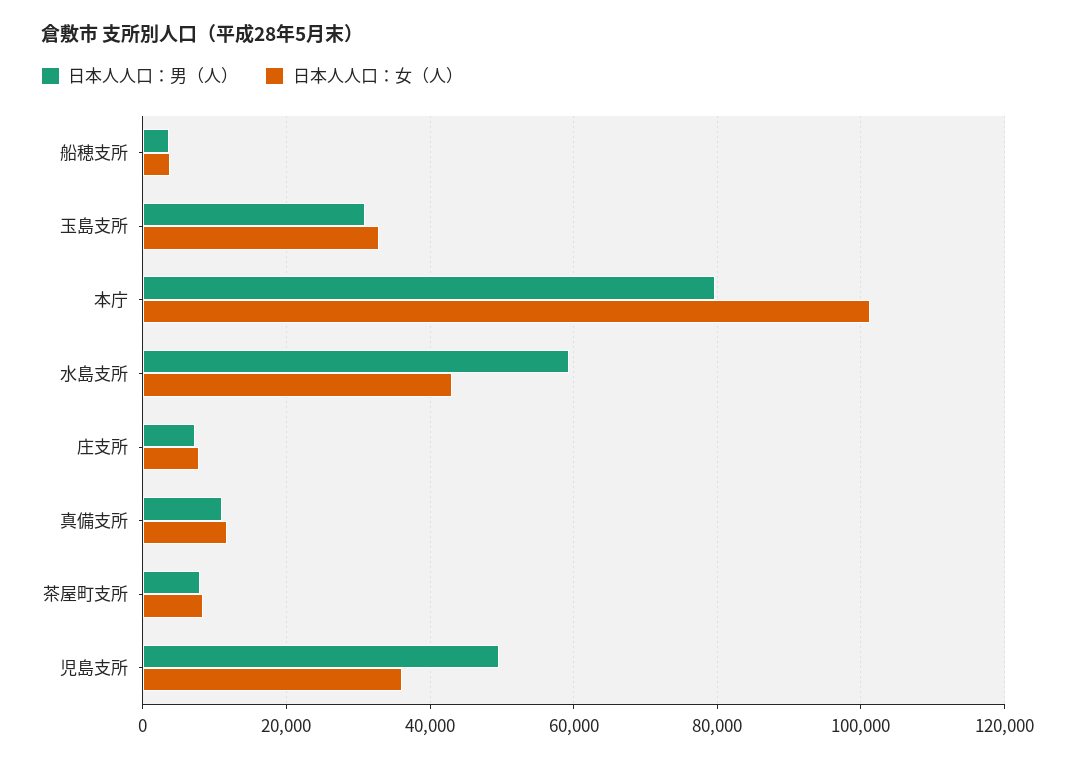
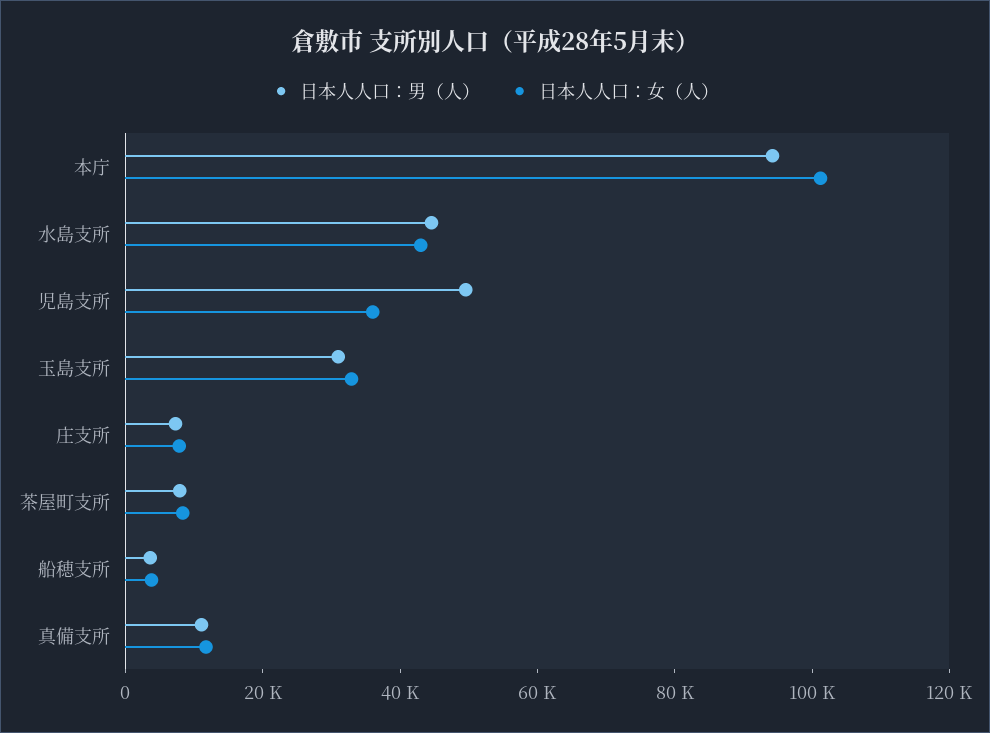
日本人人口：男（人）, 本庁: 80000 -> 95000
日本人人口：男（人）, 水島支所: 60000 -> 45000

